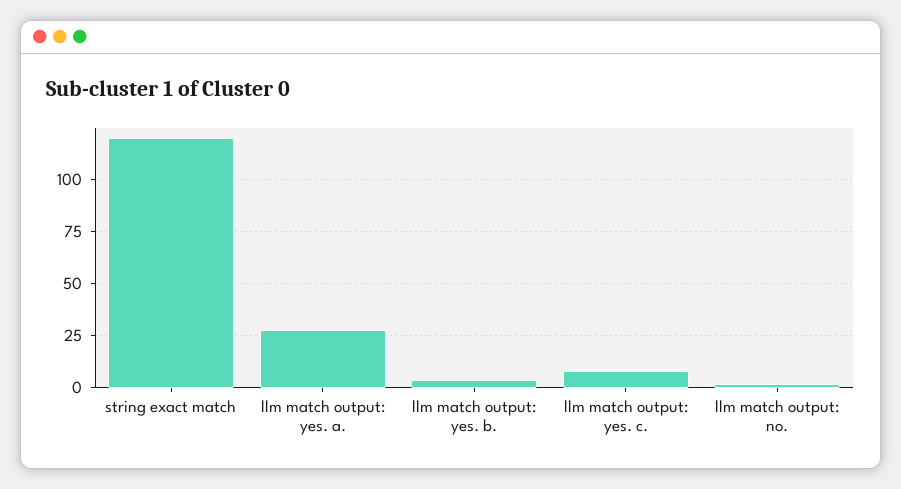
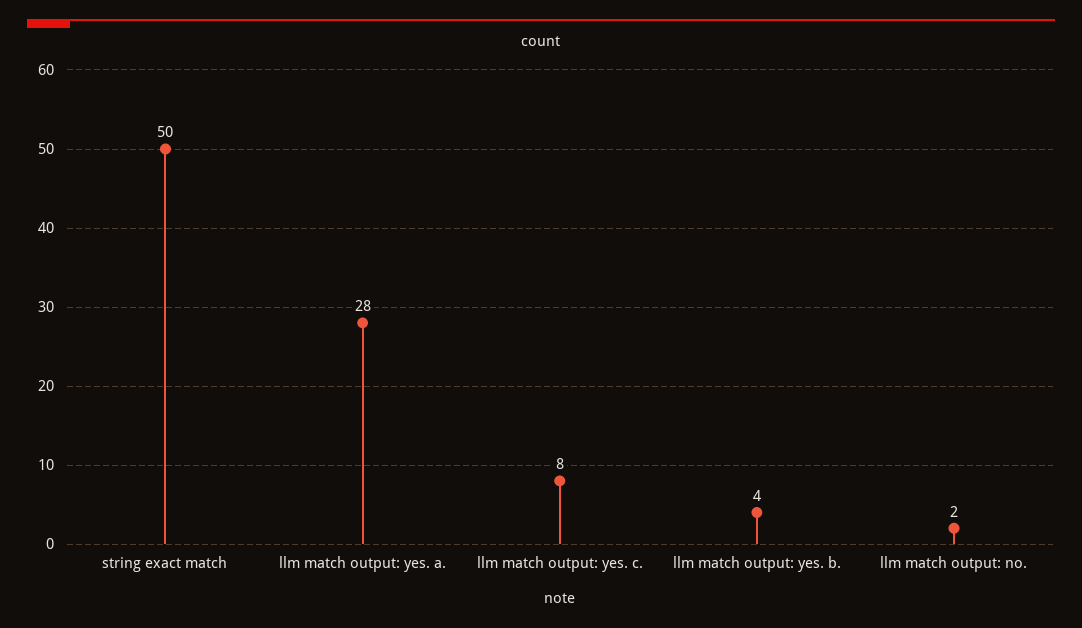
string exact match: 120 -> 50

